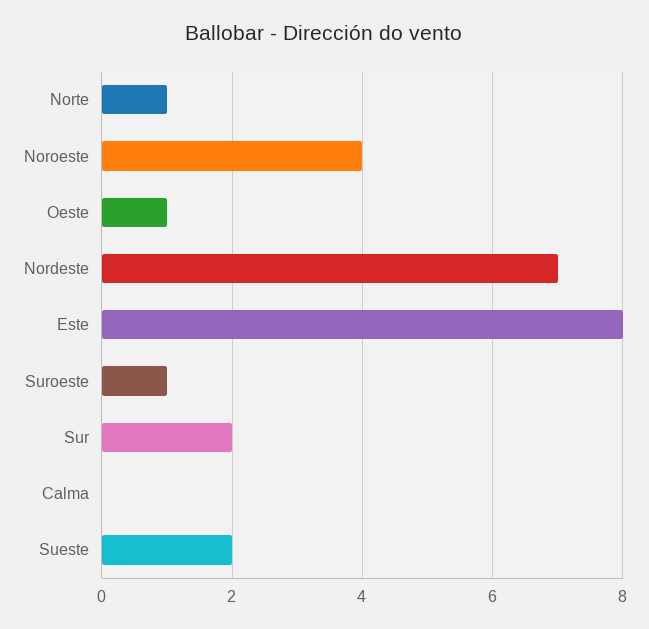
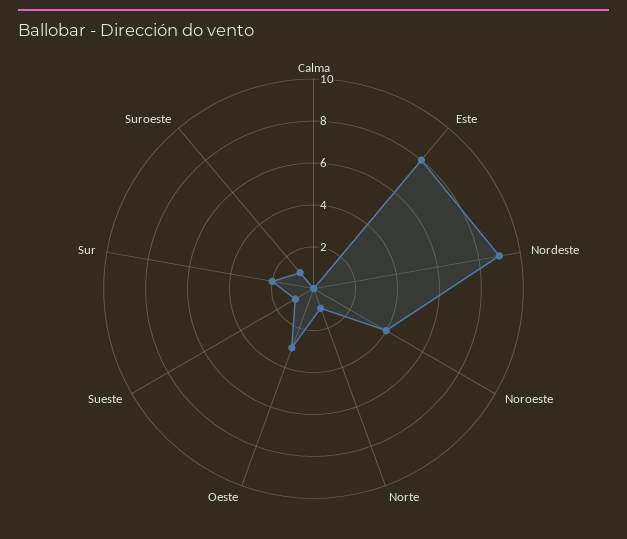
Oeste: 1 -> 3
Nordeste: 7 -> 9
Sueste: 2 -> 1

